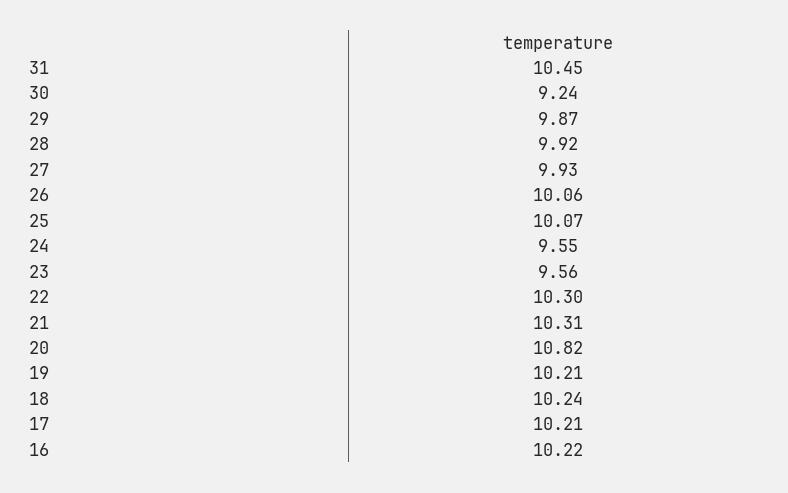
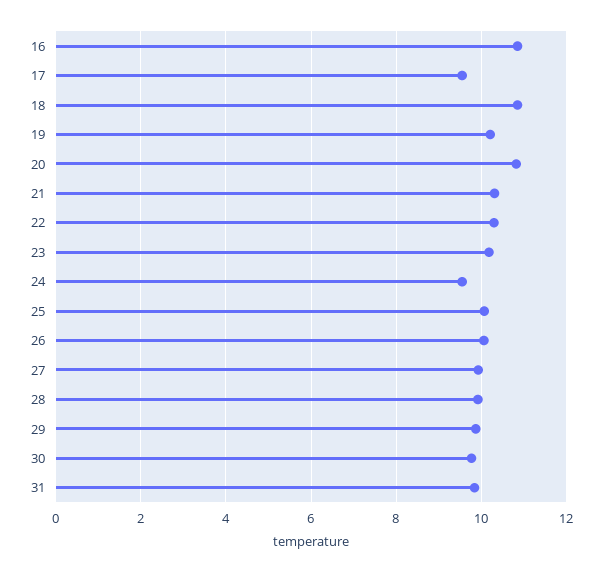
31: 10.45 -> 9.8
30: 9.24 -> 9.8
23: 9.56 -> 10.2
18: 10.24 -> 10.8
17: 10.21 -> 9.6
16: 10.22 -> 10.8

